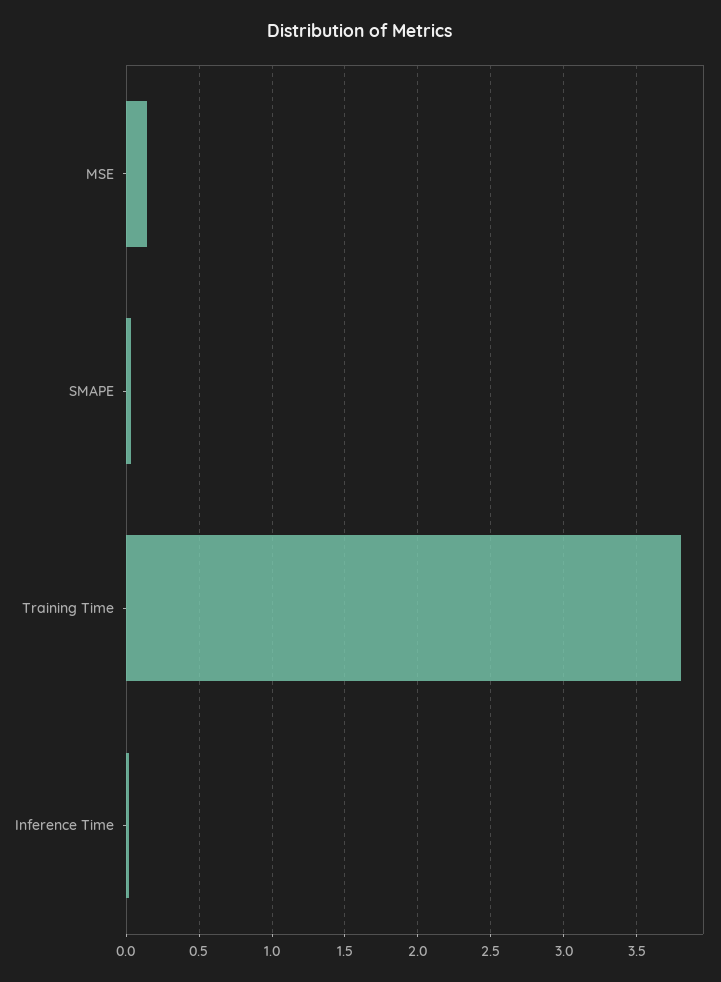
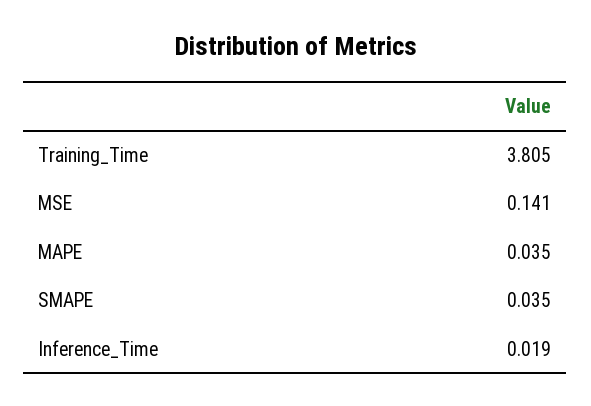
MAPE: none -> 0.035

